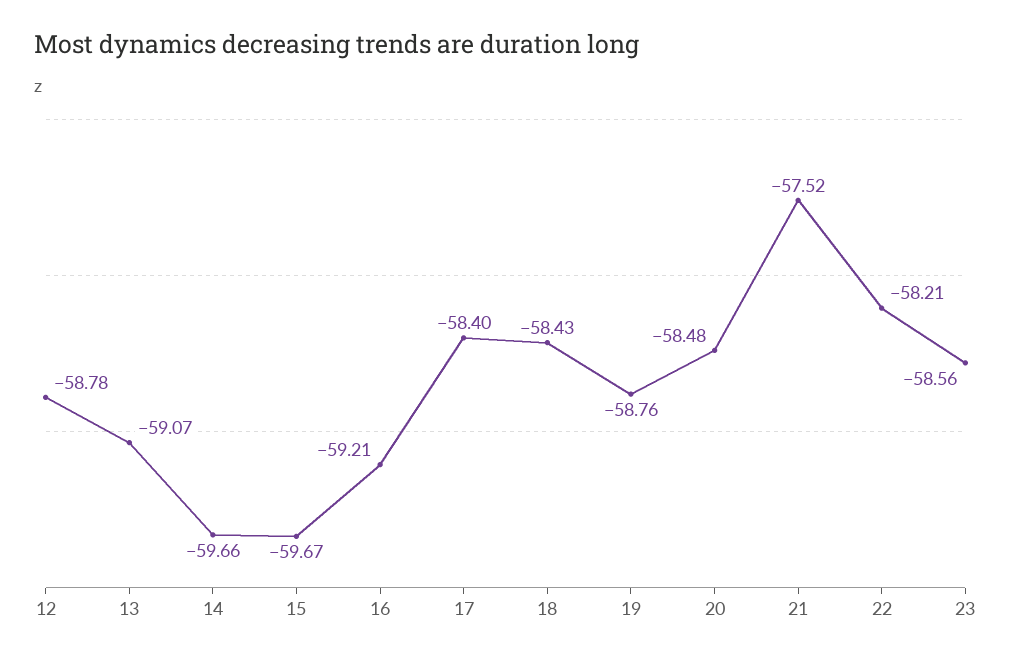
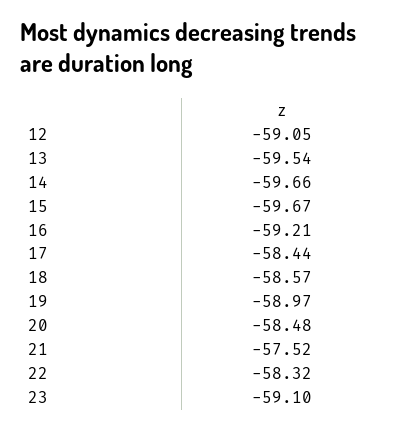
12: -58.78 -> -59.05
13: -59.07 -> -59.54
17: -58.4 -> -58.44
18: -58.43 -> -58.57
19: -58.76 -> -58.97
22: -58.21 -> -58.32
23: -58.56 -> -59.1

